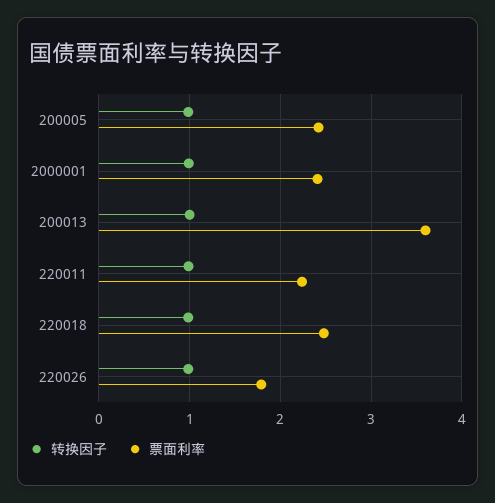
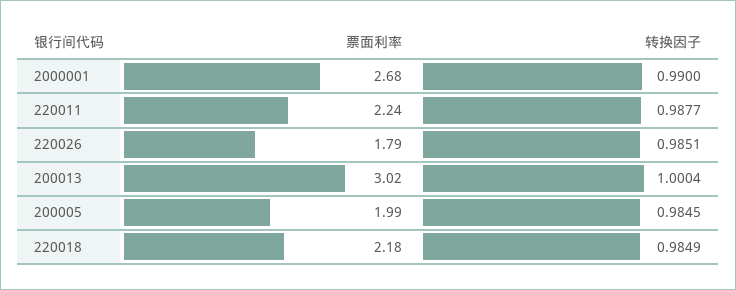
票面利率, 200005: 2.4 -> 1.99
票面利率, 2000001: 2.4 -> 2.68
票面利率, 200013: 3.6 -> 3.02
票面利率, 220018: 2.5 -> 2.18

